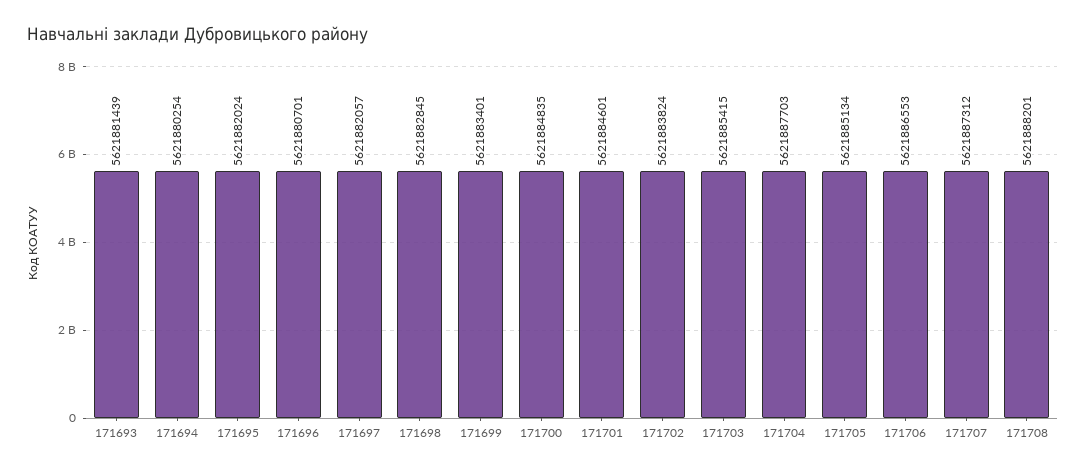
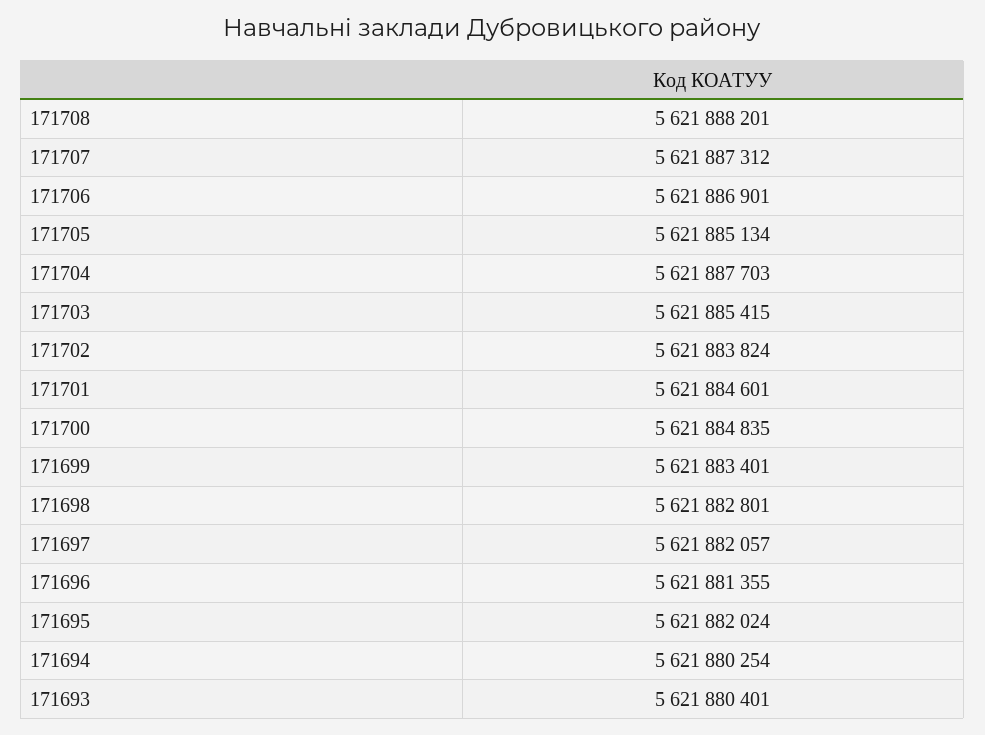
171693: 5621881439 -> 5621880401
171696: 5621880701 -> 5621881355
171698: 5621882845 -> 5621882801
171706: 5621886553 -> 5621886901

